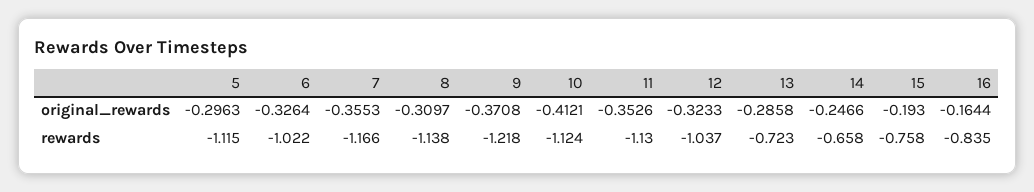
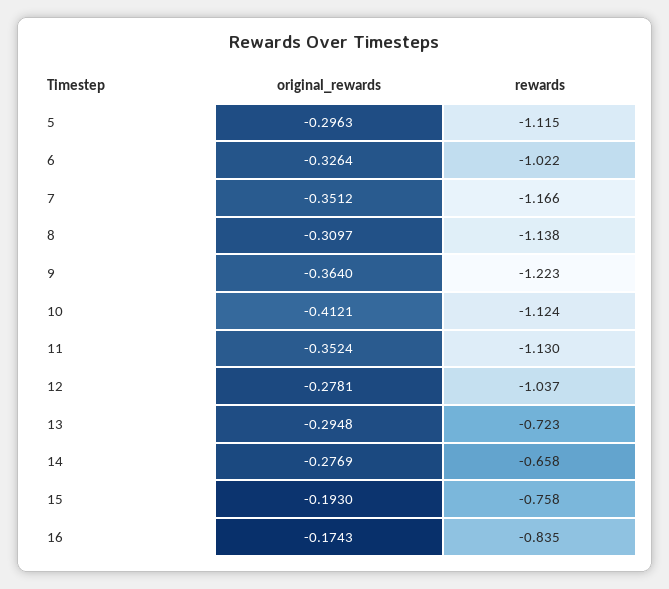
7, original_rewards: -0.3553 -> -0.3512
9, original_rewards: -0.3708 -> -0.364
11, original_rewards: -0.3526 -> -0.3524
12, original_rewards: -0.3233 -> -0.2781
13, original_rewards: -0.2858 -> -0.2948
14, original_rewards: -0.2466 -> -0.2769
16, original_rewards: -0.1644 -> -0.1743
9, rewards: -1.218 -> -1.223

